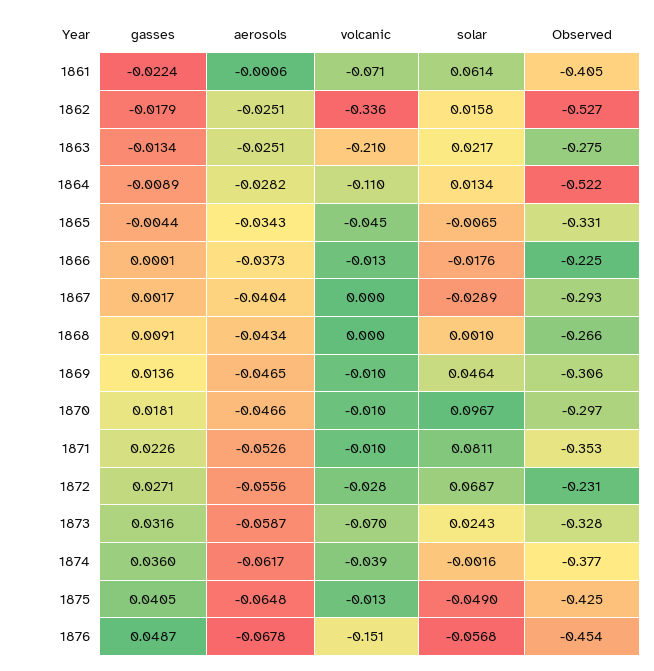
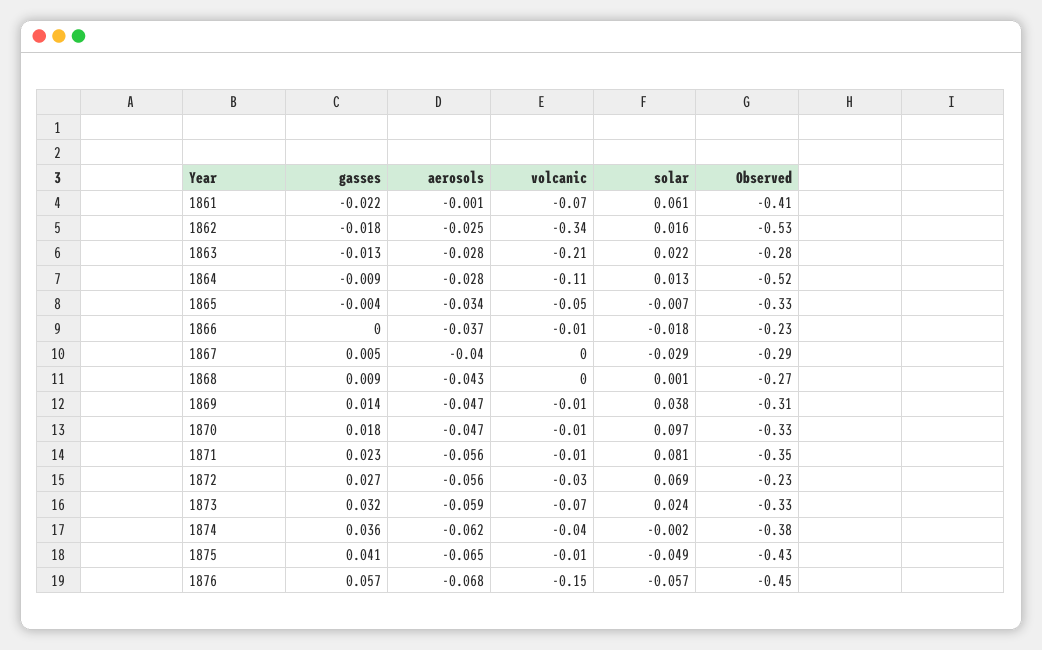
aerosols, 1863: -0.0251 -> -0.028
gasses, 1867: 0.0017 -> 0.005
solar, 1869: 0.0464 -> 0.038
Observed, 1870: -0.297 -> -0.33
aerosols, 1871: -0.0526 -> -0.056
gasses, 1876: 0.0487 -> 0.057

